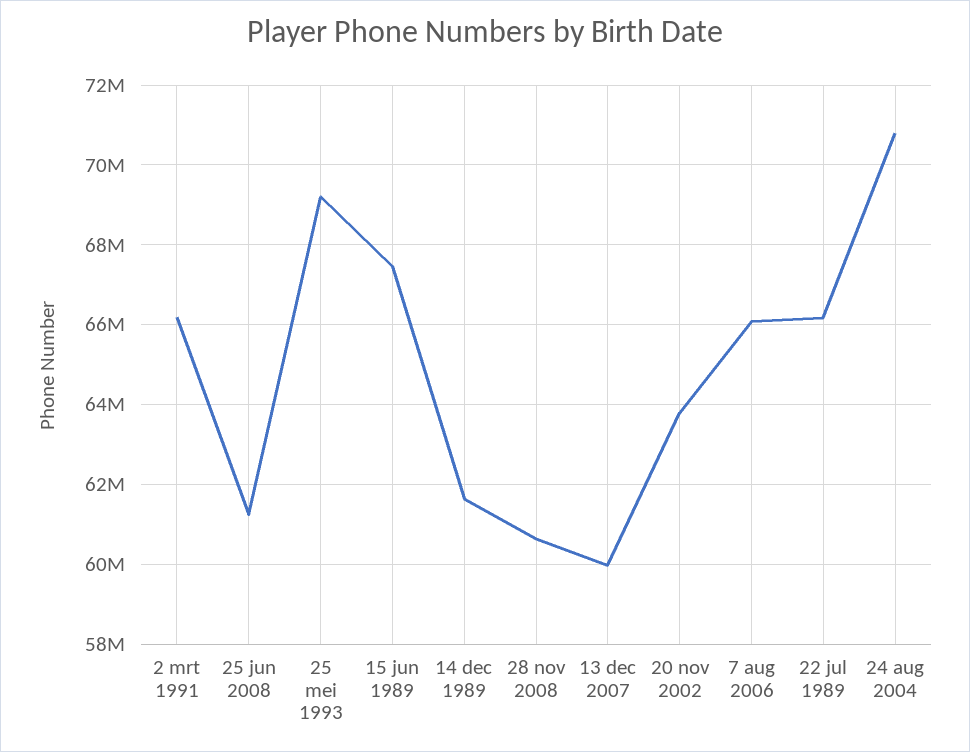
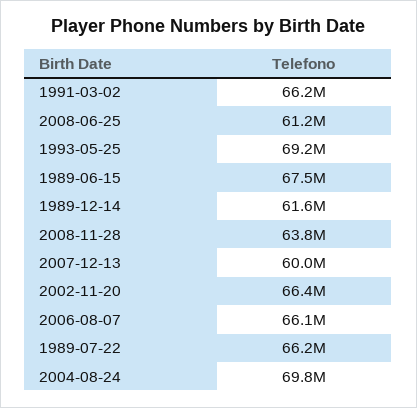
28 nov 2008: 60600000 -> 63800000
20 nov 2002: 63800000 -> 66400000
24 aug 2004: 70800000 -> 69800000

